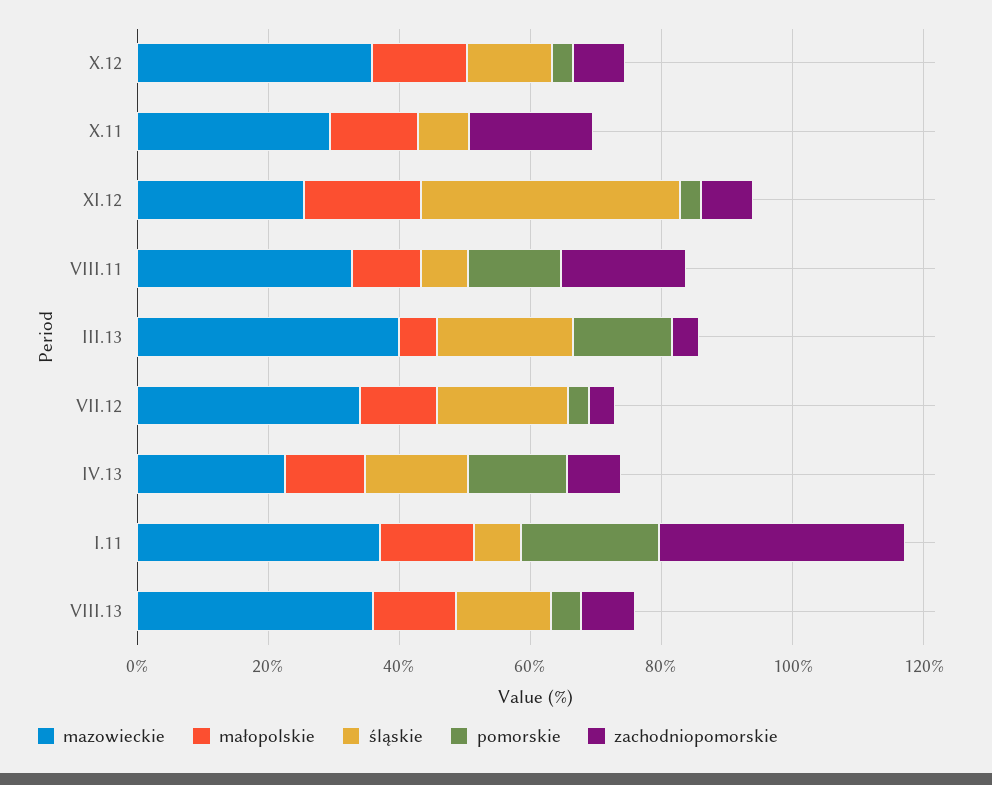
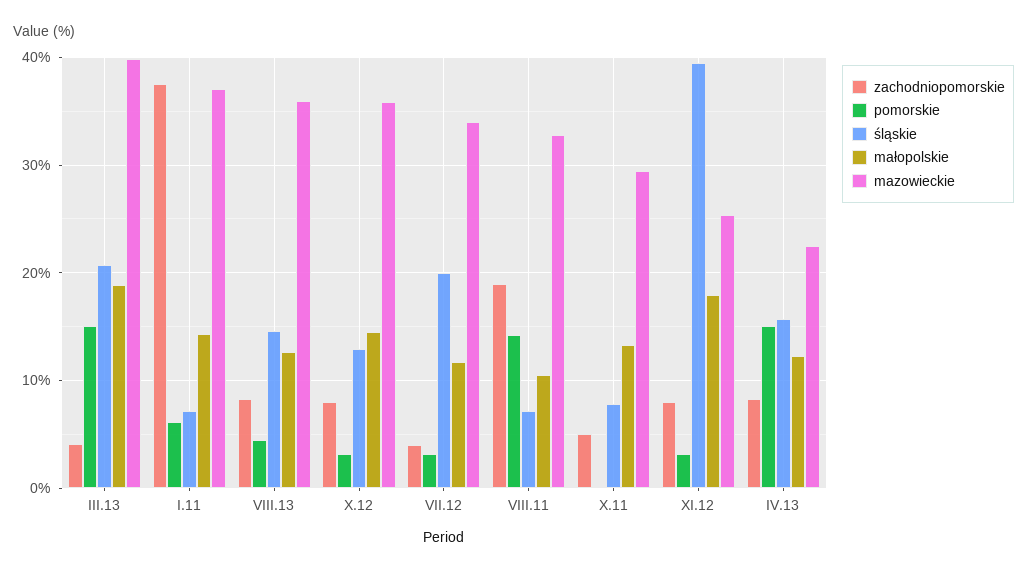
zachodniopomorskie, X.11: 20 -> 5
małopolskie, III.13: 5 -> 19
pomorskie, I.11: 20 -> 6

